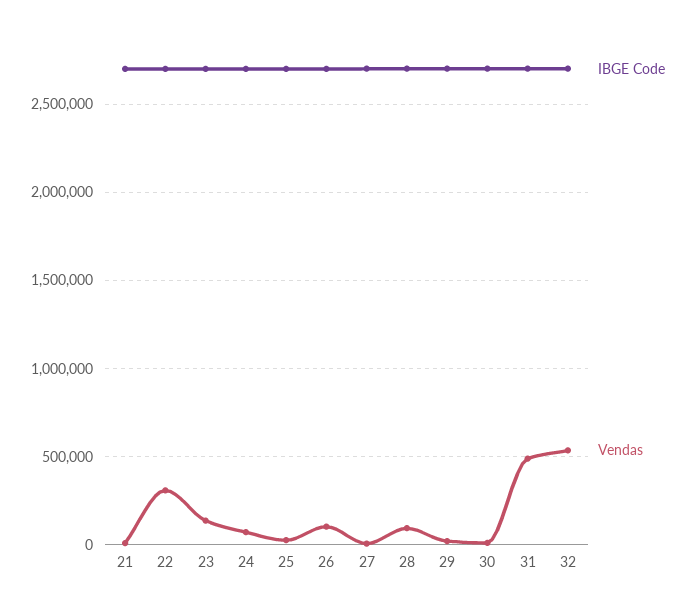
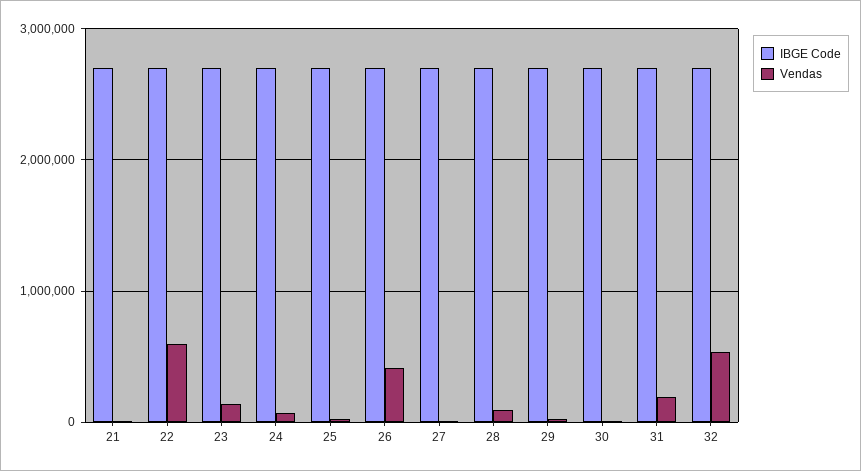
Vendas, 22: 300000 -> 600000
Vendas, 26: 100000 -> 400000
Vendas, 31: 500000 -> 200000

